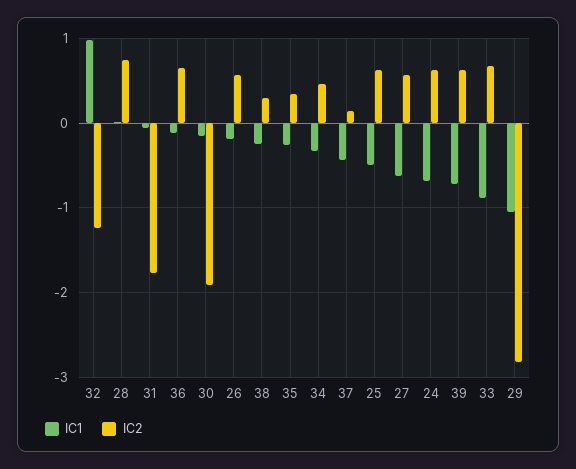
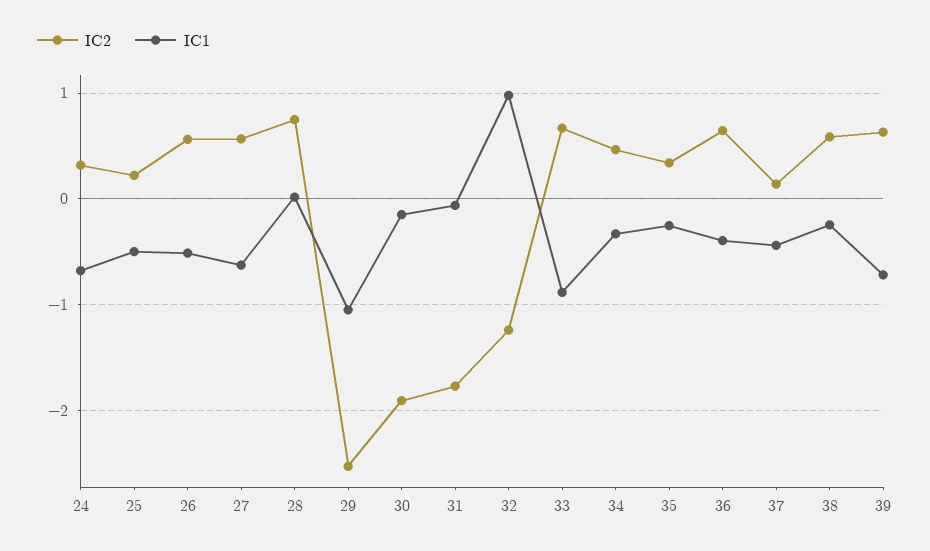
IC1, 36: -0.1 -> -0.4
IC1, 26: -0.2 -> -0.5
IC2, 38: 0.3 -> 0.6
IC2, 25: 0.6 -> 0.2
IC2, 24: 0.6 -> 0.3
IC2, 29: -2.8 -> -2.5

